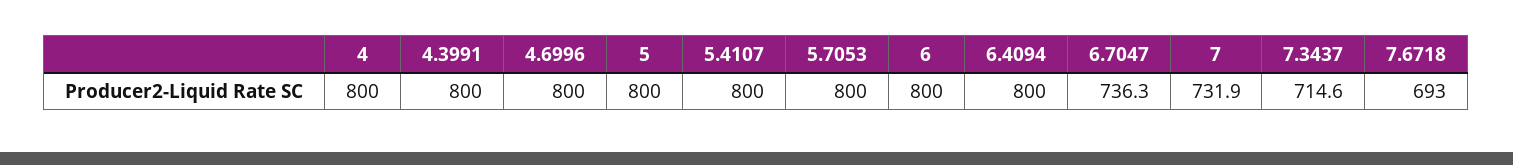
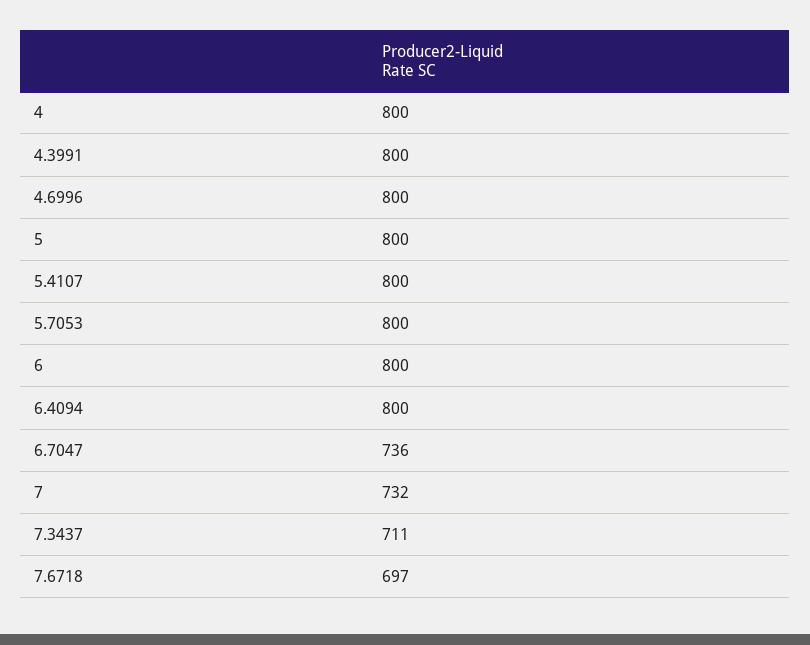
7.3437: 714.6 -> 711
7.6718: 693 -> 697

